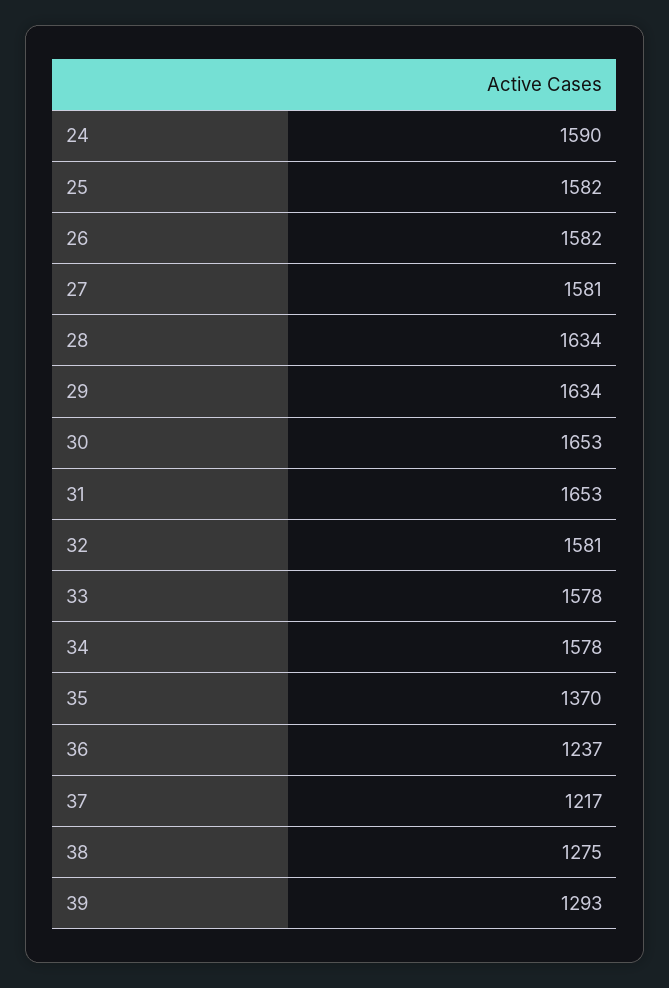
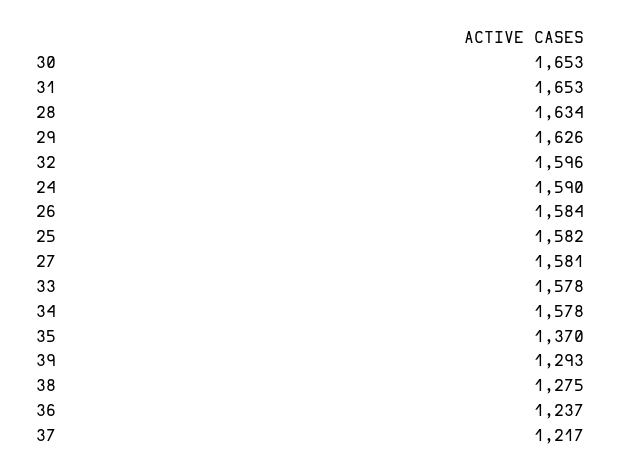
26: 1582 -> 1584
29: 1634 -> 1626
32: 1581 -> 1596

